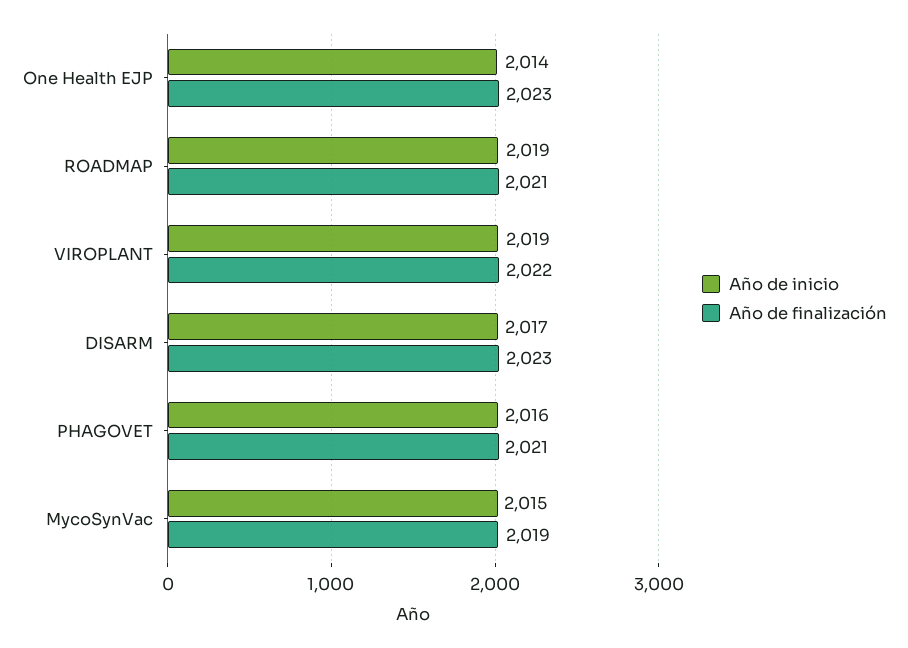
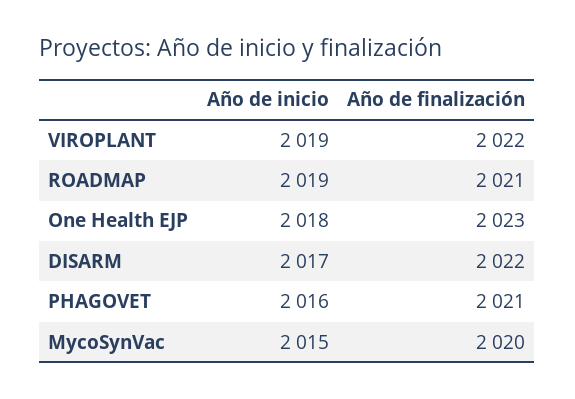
Año de inicio, One Health EJP: 2014 -> 2018
Año de finalización, DISARM: 2023 -> 2022
Año de finalización, MycoSynVac: 2019 -> 2020

